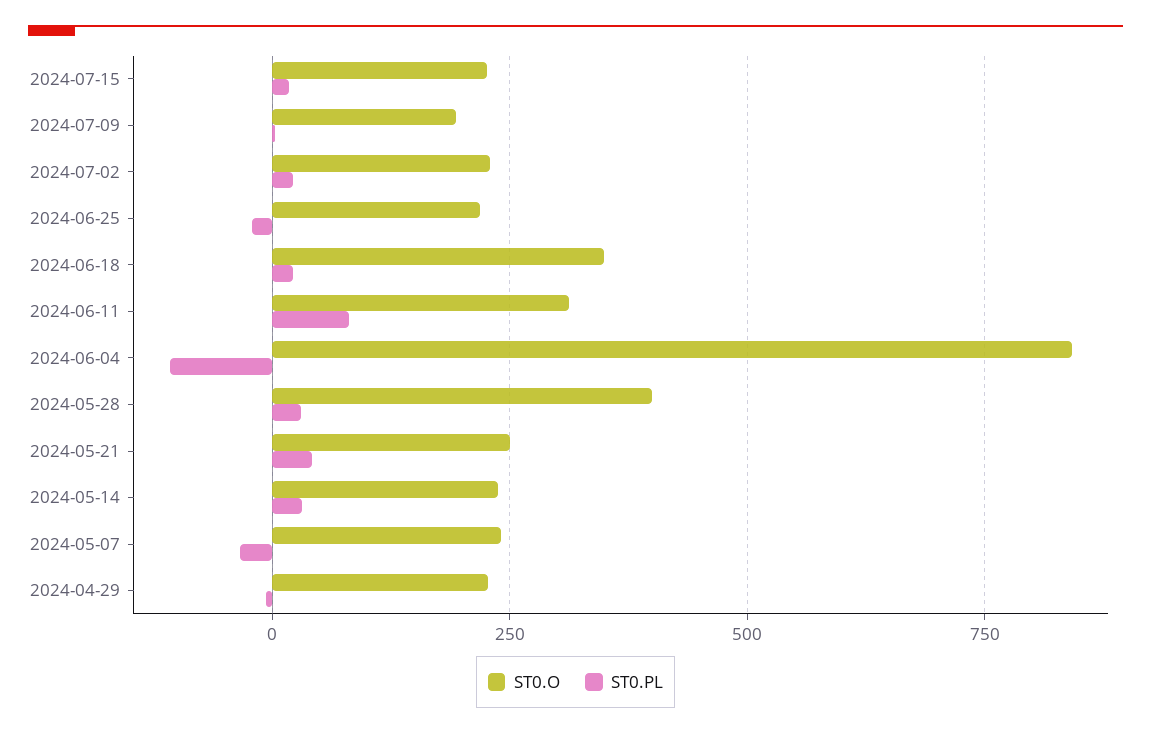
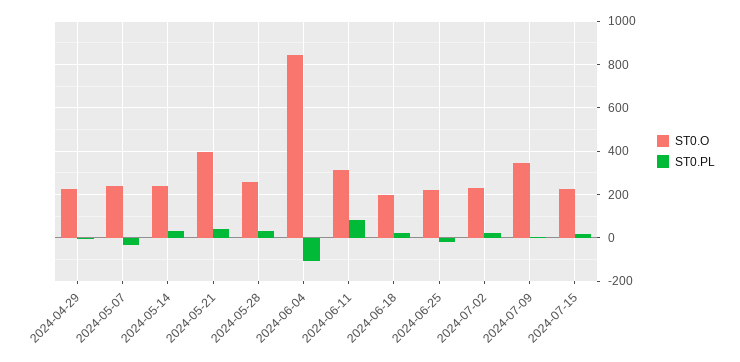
ST0.O, 2024-07-09: 200 -> 350
ST0.O, 2024-06-18: 350 -> 200
ST0.O, 2024-05-28: 400 -> 250
ST0.O, 2024-05-21: 250 -> 400

